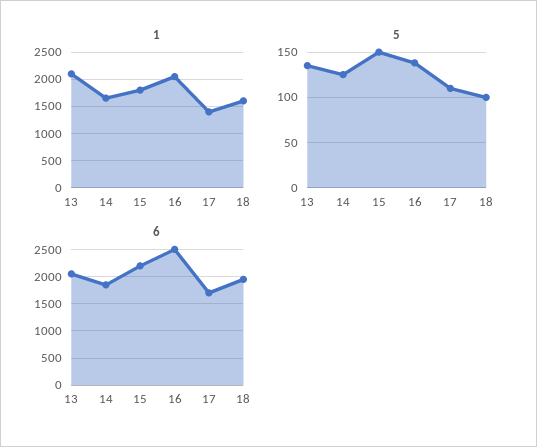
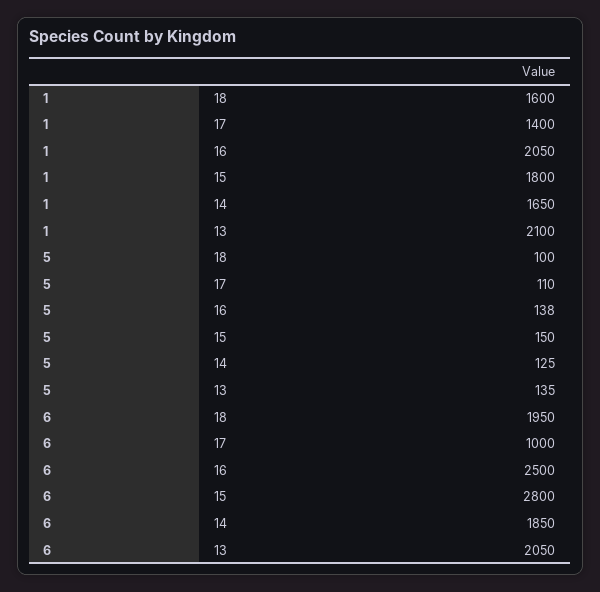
6, 15: 2250 -> 2800
6, 17: 1750 -> 1000

